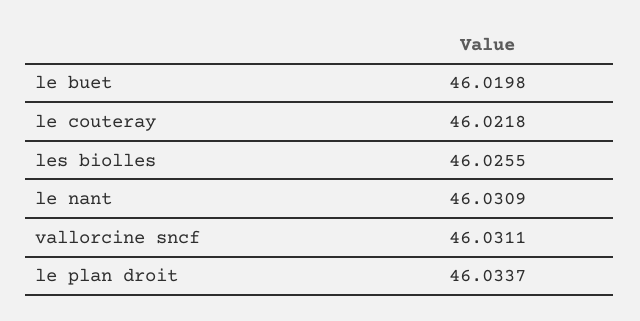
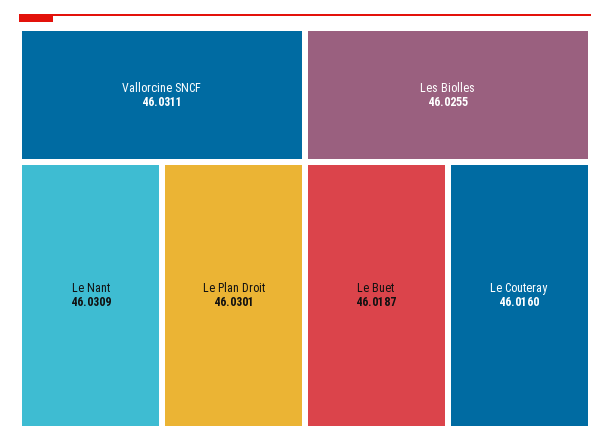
le buet: 46.0198 -> 46.0187
le couteray: 46.0218 -> 46.016
le plan droit: 46.0337 -> 46.0301

